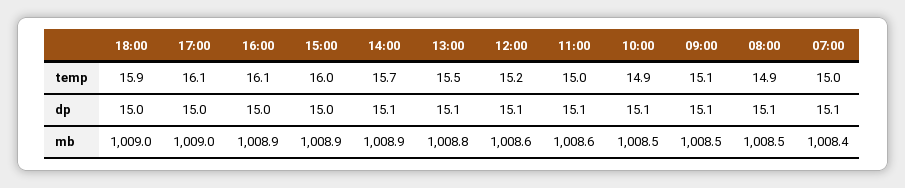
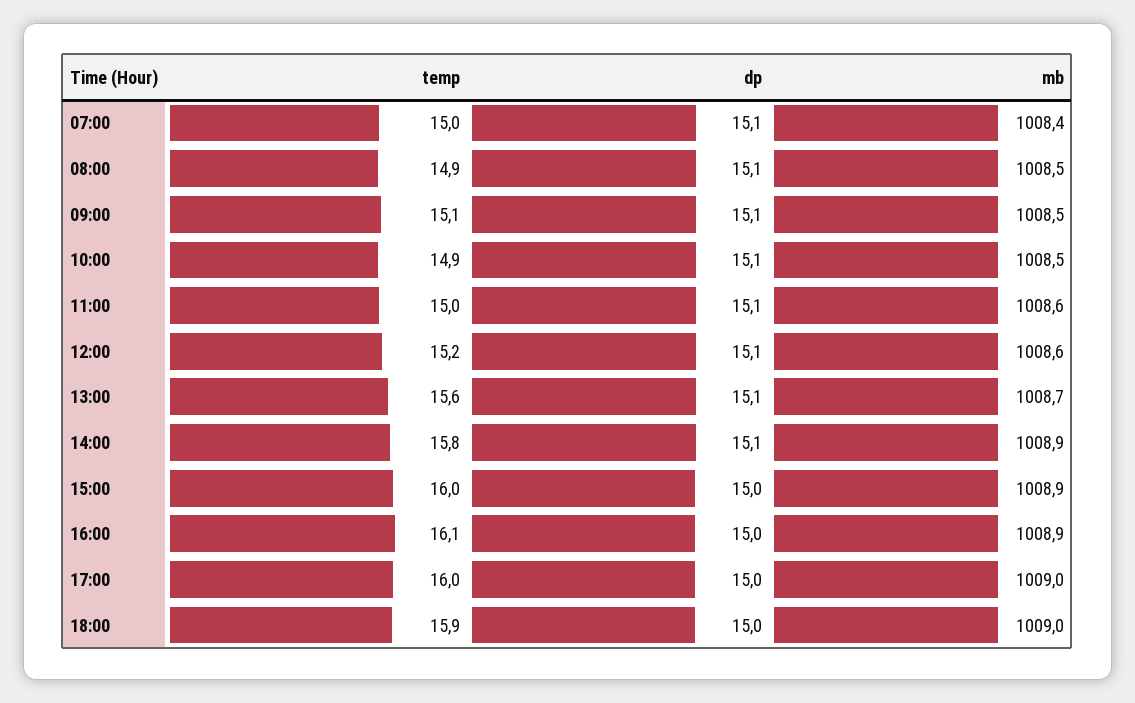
17:00, temp: 16.1 -> 16
14:00, temp: 15.7 -> 15.8
13:00, temp: 15.5 -> 15.6
13:00, mb: 1008.8 -> 1008.7

